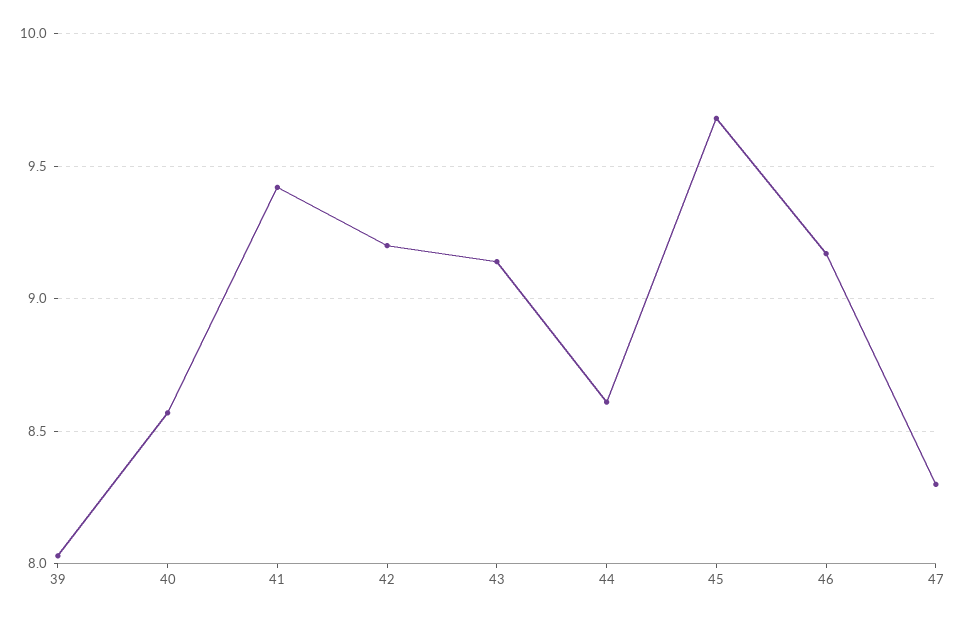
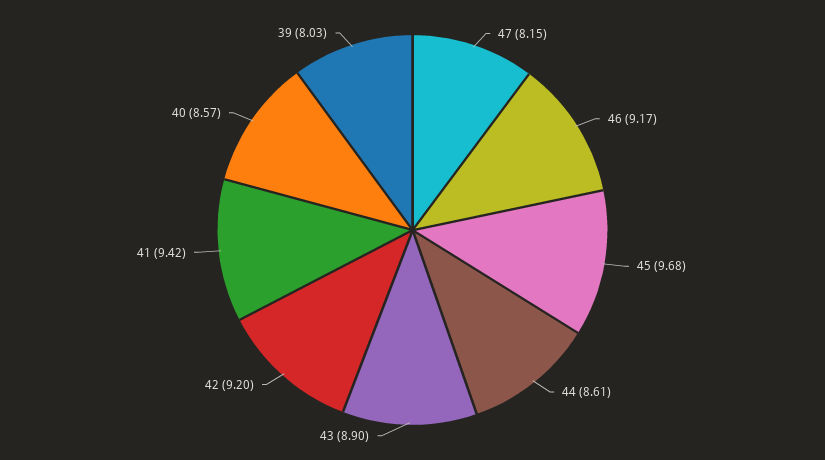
43: 9.15 -> 8.9
47: 8.3 -> 8.15

